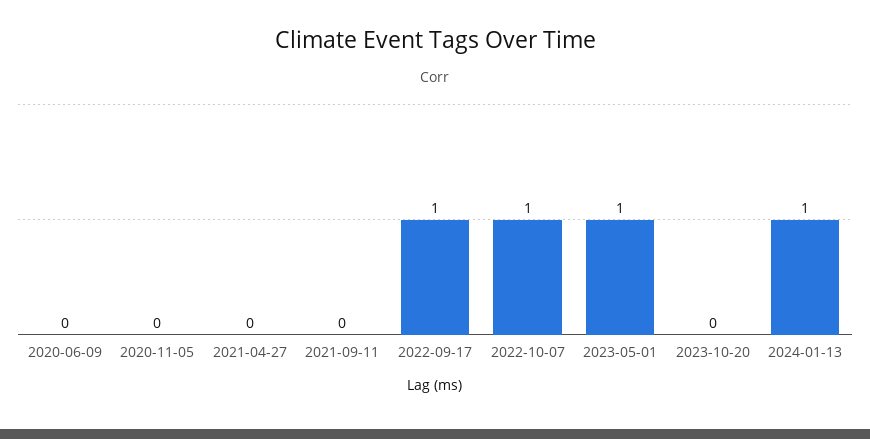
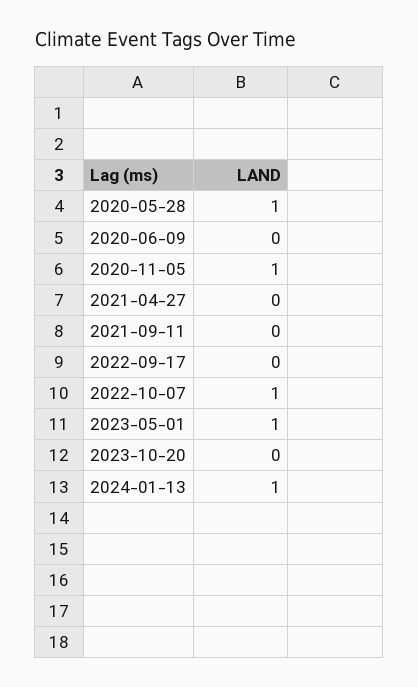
2020-11-05: 0 -> 1
2022-09-17: 1 -> 0
2020-05-28: none -> 1

